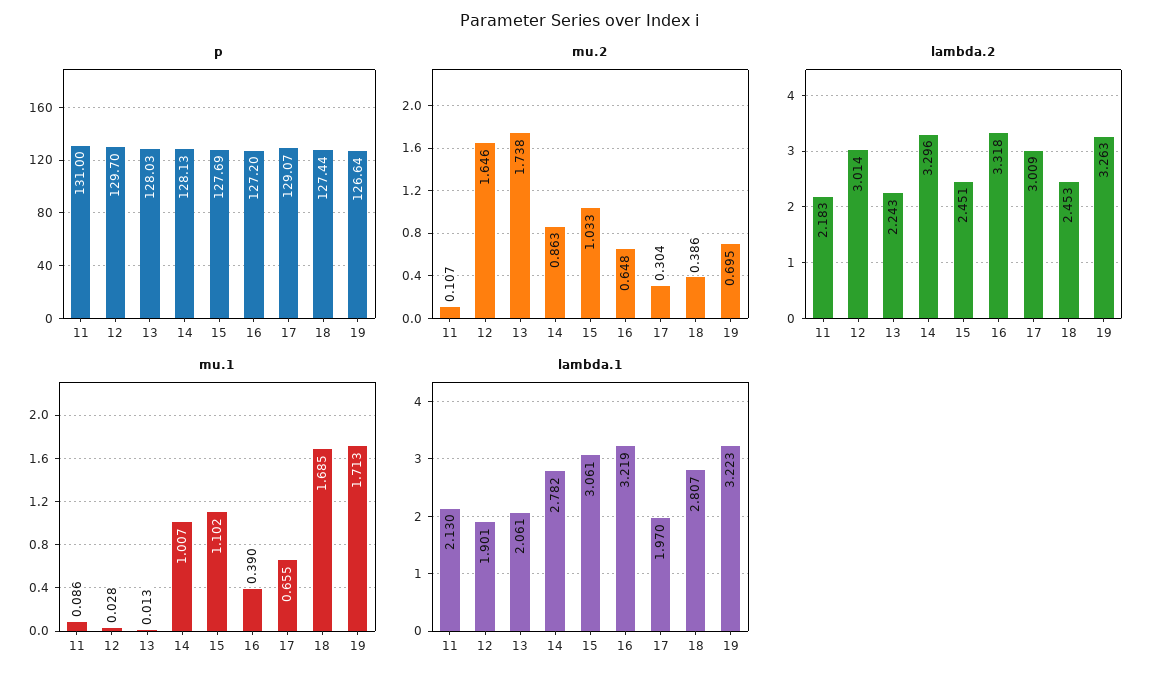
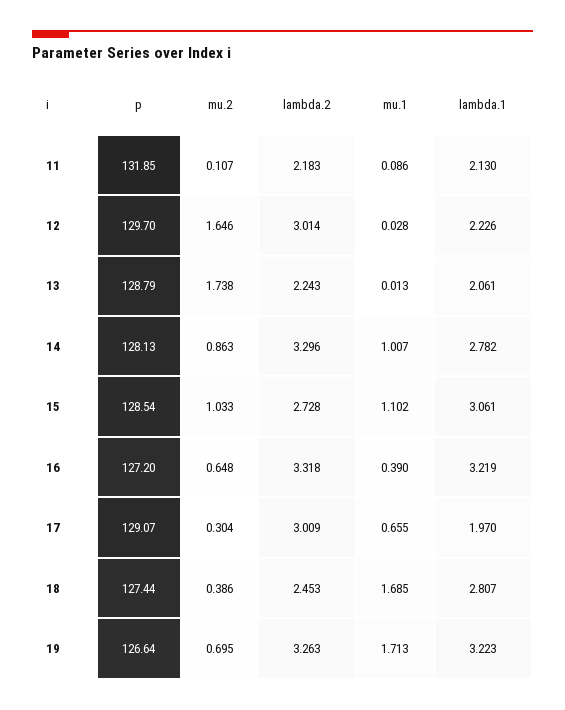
p, 11: 131 -> 131.85
p, 13: 128.03 -> 128.79
p, 15: 127.69 -> 128.54
lambda.2, 15: 2.451 -> 2.728
lambda.1, 12: 1.901 -> 2.226

